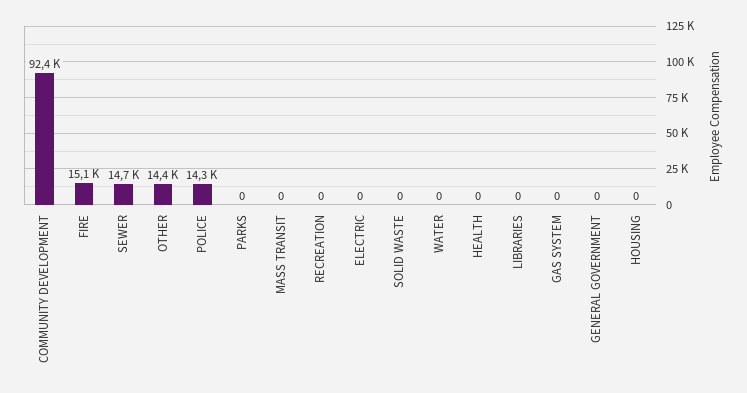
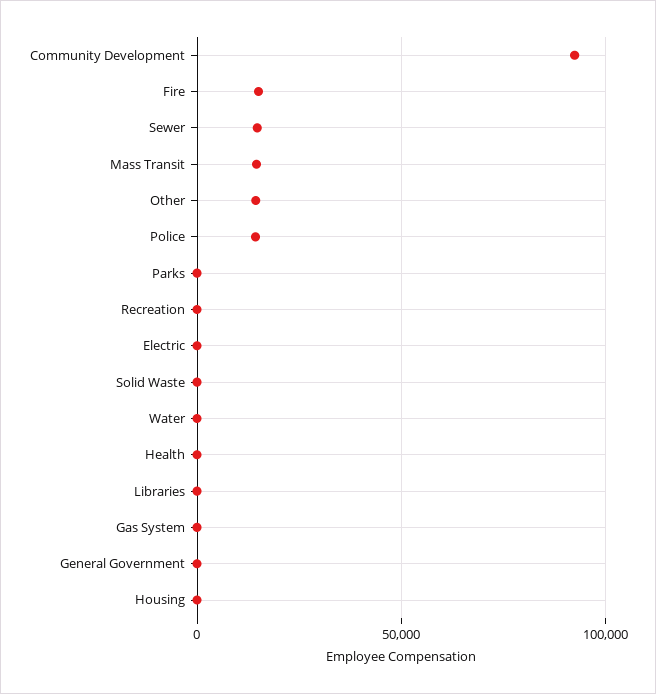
MASS TRANSIT: 0 -> 15000

